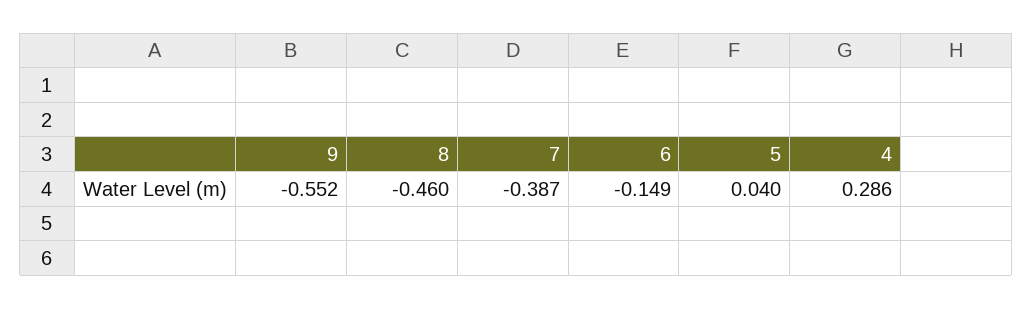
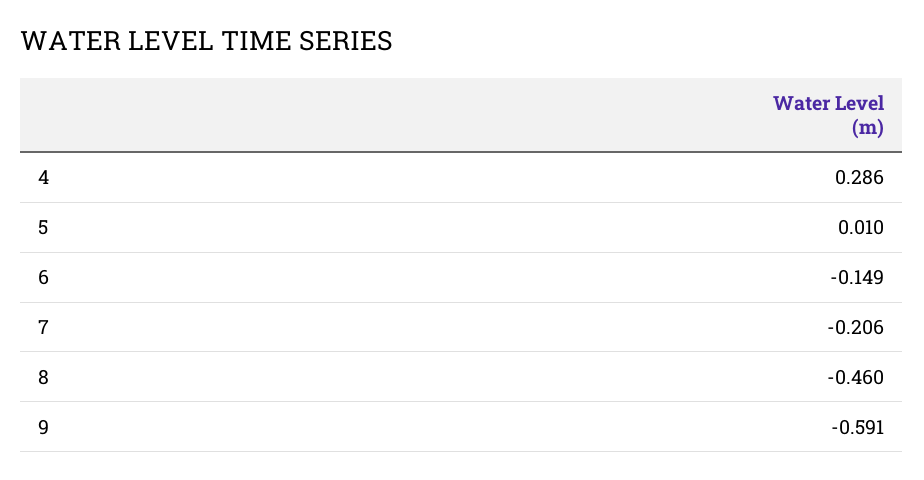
9: -0.552 -> -0.591
7: -0.387 -> -0.206
5: 0.04 -> 0.01

